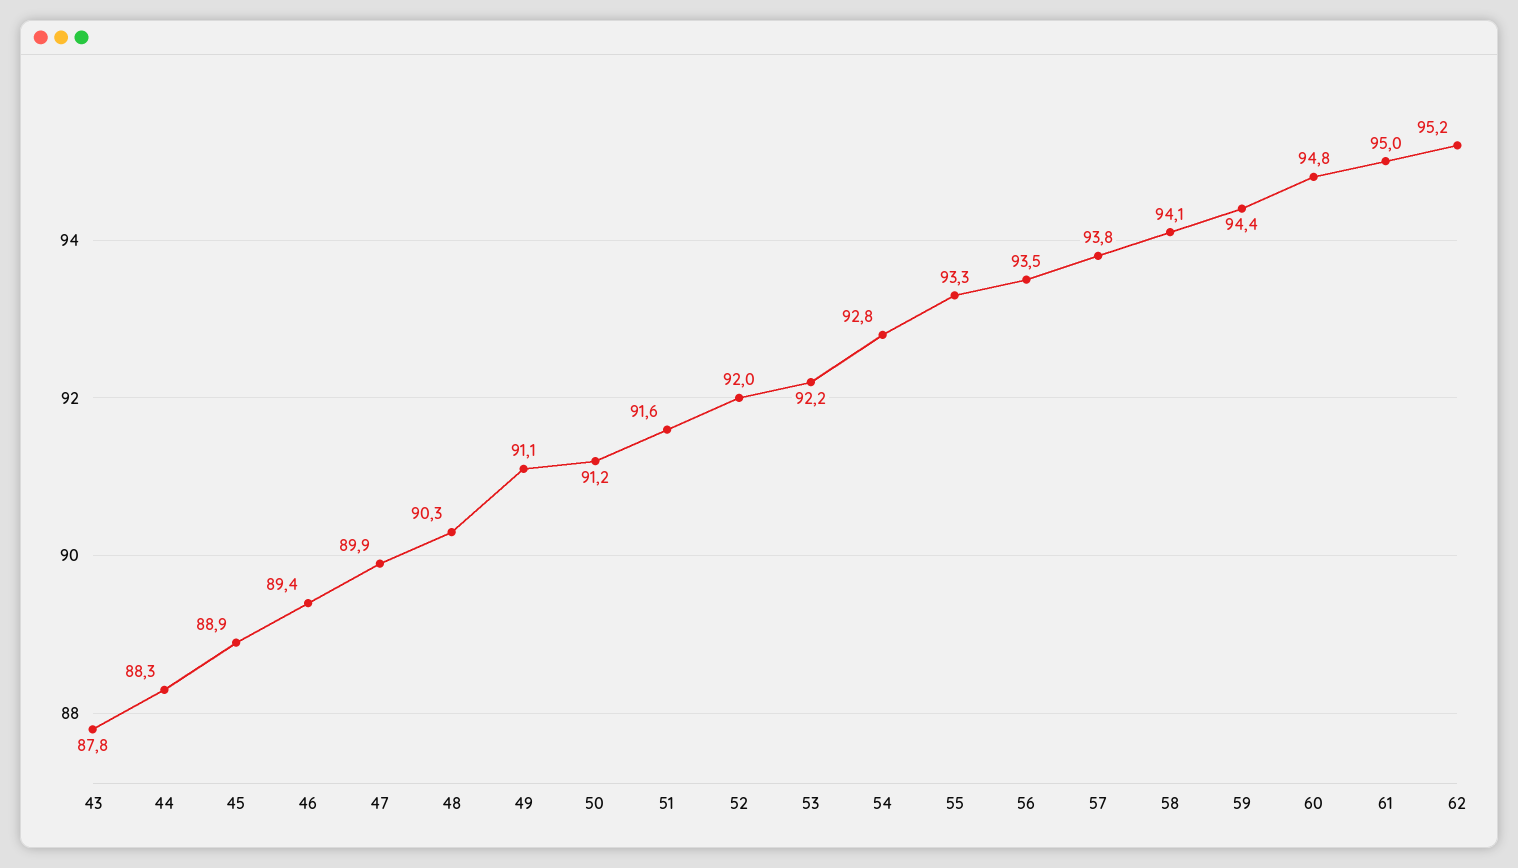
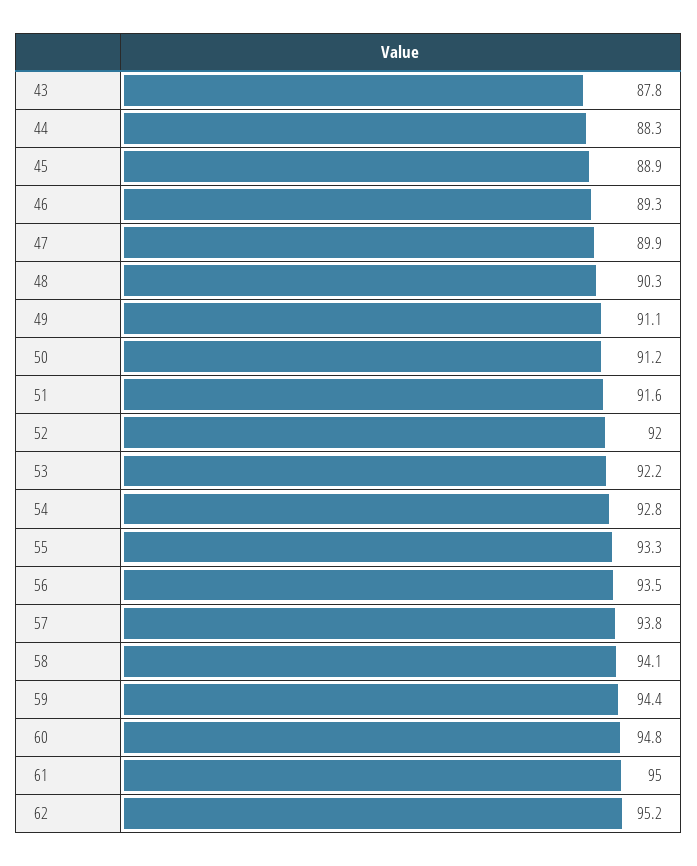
46: 89.4 -> 89.3

